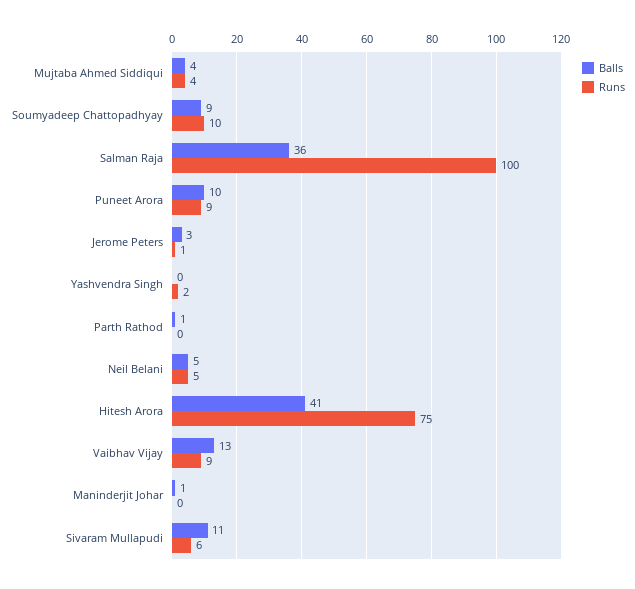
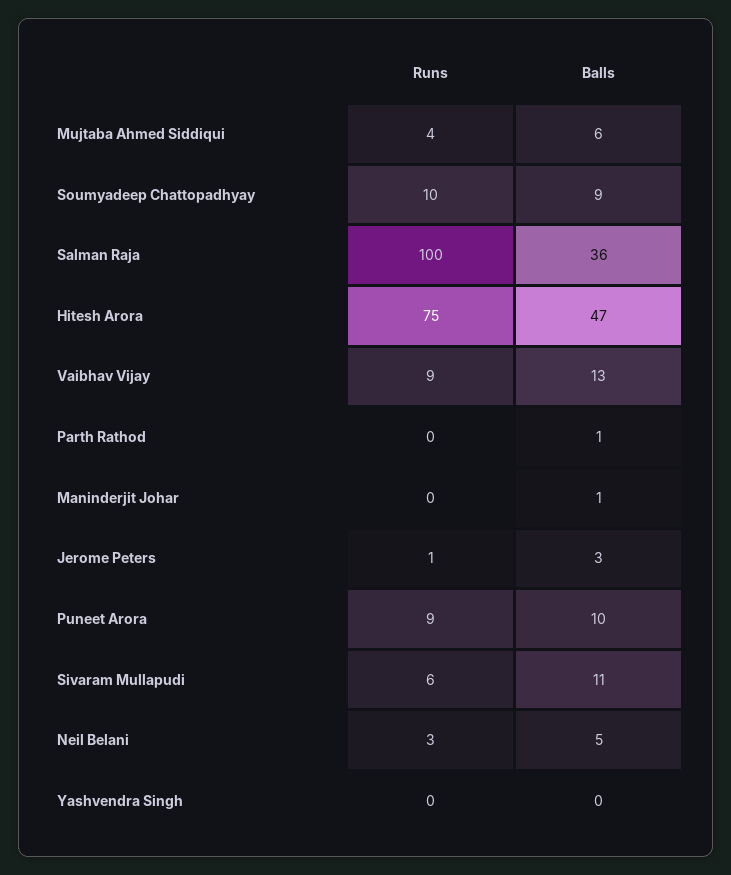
Balls, Mujtaba Ahmed Siddiqui: 4 -> 6
Runs, Yashvendra Singh: 2 -> 0
Runs, Neil Belani: 5 -> 3
Balls, Hitesh Arora: 41 -> 47

